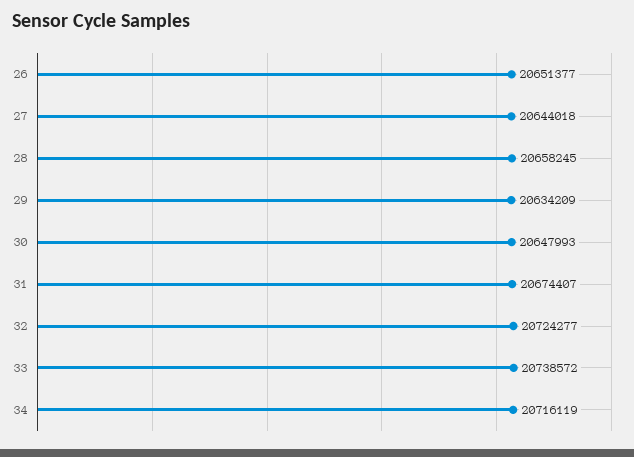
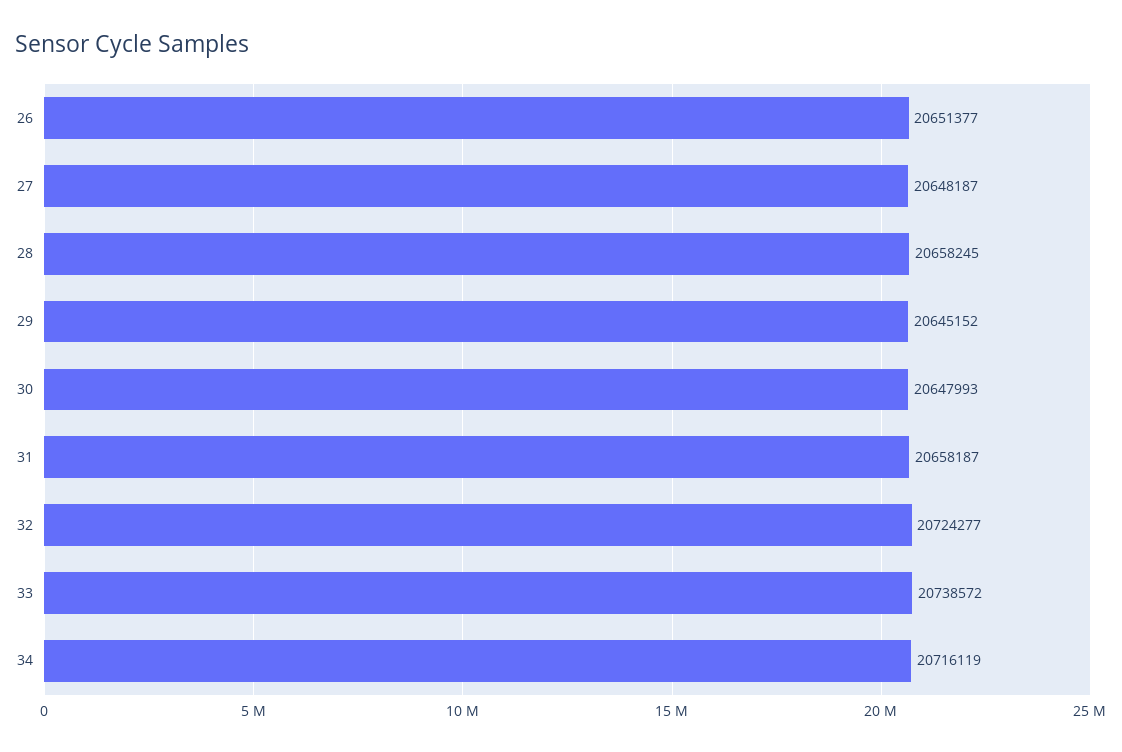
27: 20644018 -> 20648187
29: 20634209 -> 20645152
31: 20674407 -> 20658187

